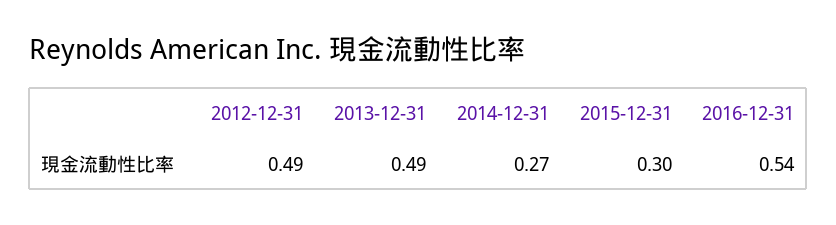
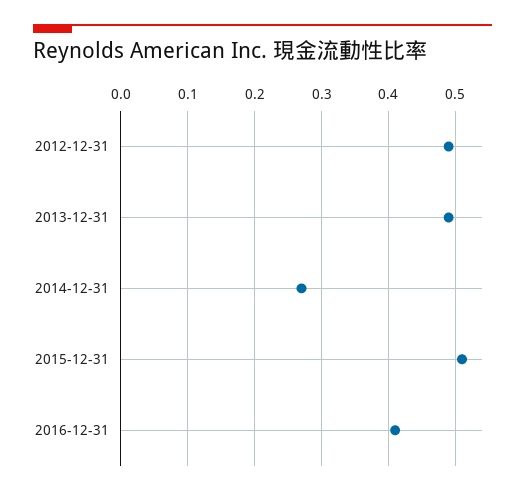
2015-12-31: 0.3 -> 0.51
2016-12-31: 0.54 -> 0.41

